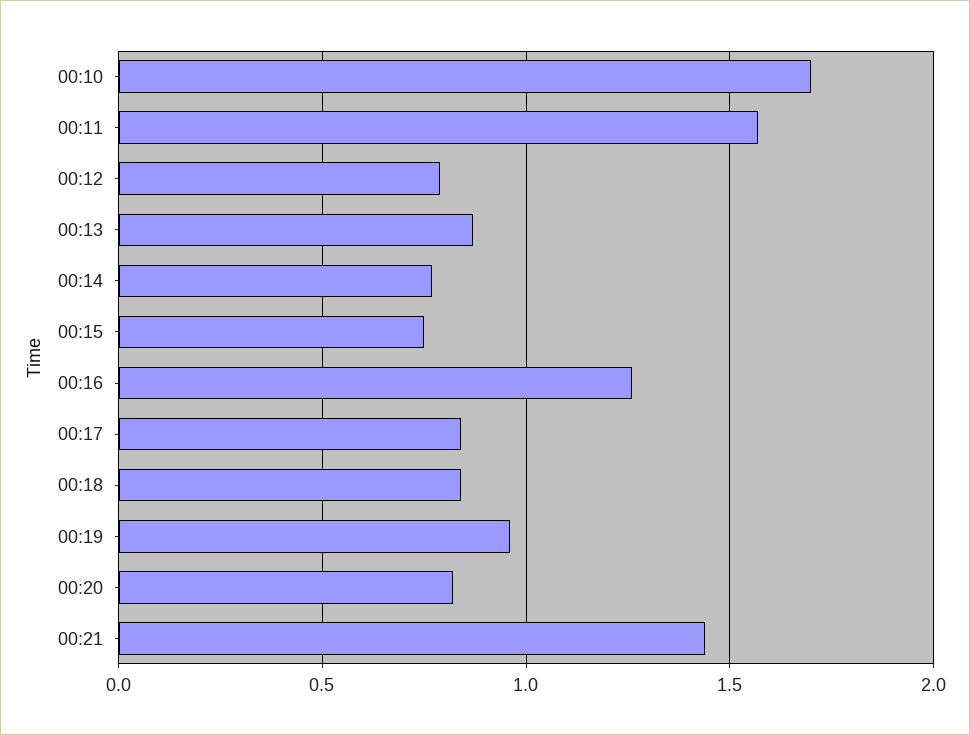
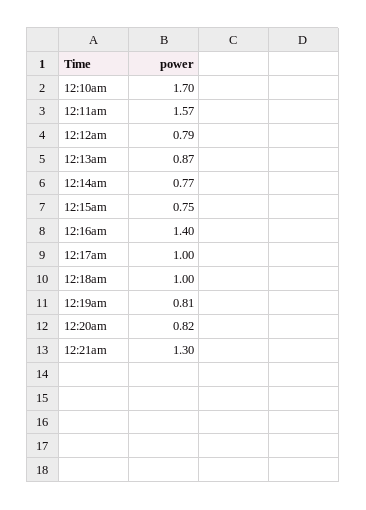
00:16: 1.25 -> 1.4
00:17: 0.85 -> 1
00:18: 0.85 -> 1
00:19: 0.95 -> 0.81
00:21: 1.45 -> 1.3

